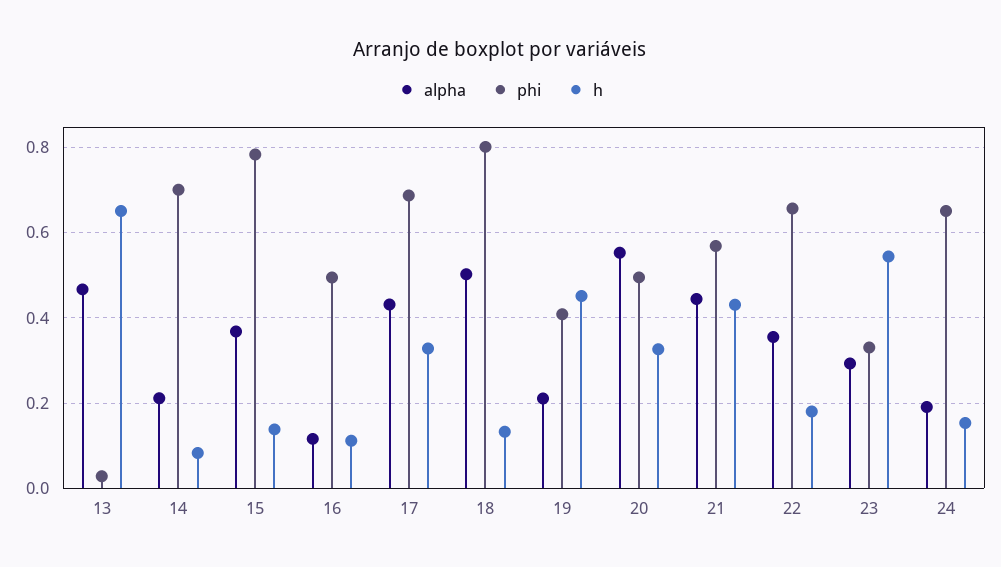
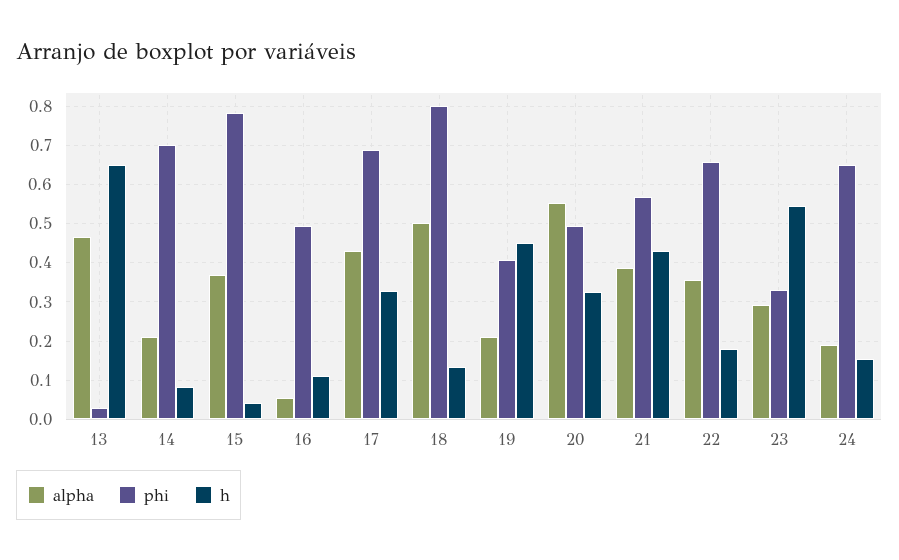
h, 15: 0.14 -> 0.04
alpha, 16: 0.12 -> 0.06
alpha, 21: 0.44 -> 0.38

